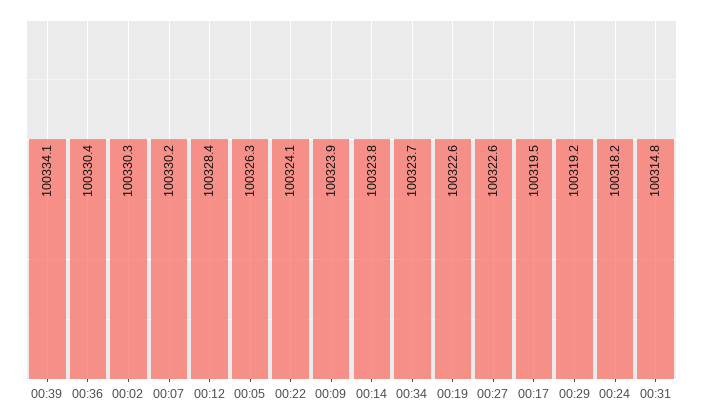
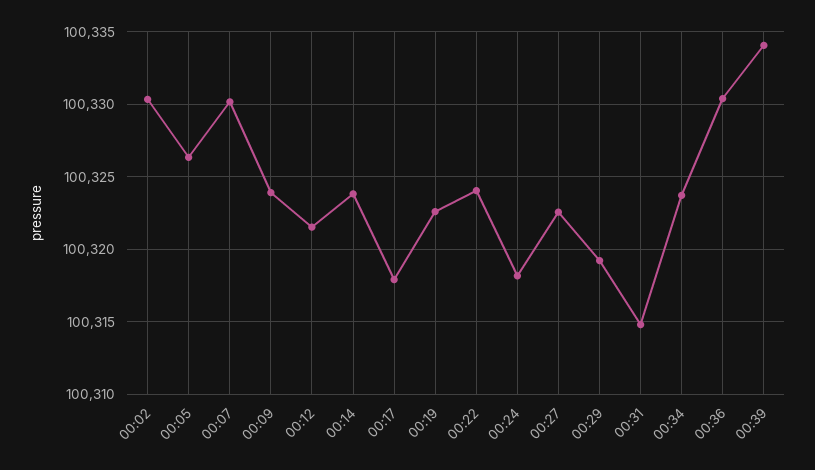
00:12: 100328.4 -> 100321.5
00:17: 100319.5 -> 100318

